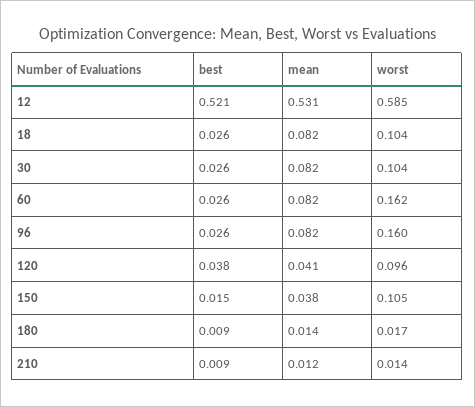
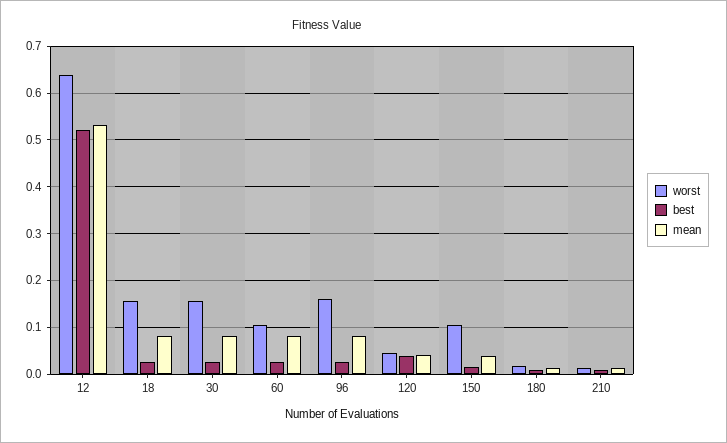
worst, 12: 0.585 -> 0.64
worst, 18: 0.104 -> 0.16
worst, 30: 0.104 -> 0.16
worst, 60: 0.162 -> 0.1
worst, 120: 0.096 -> 0.04

